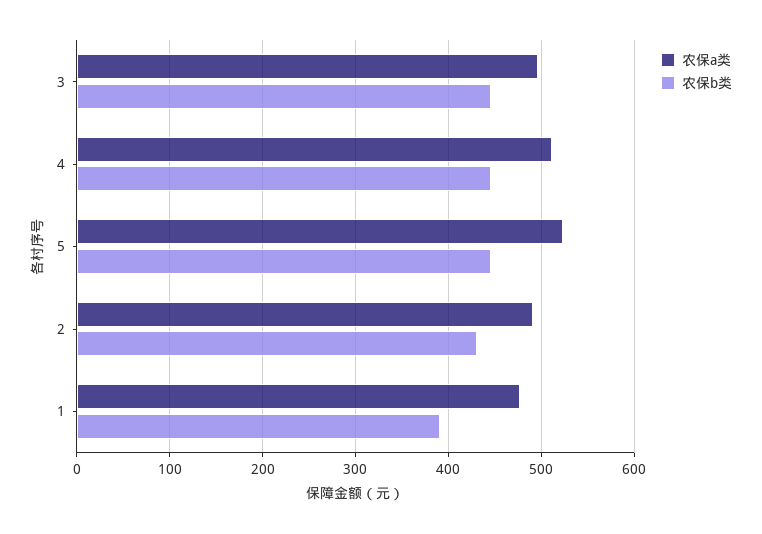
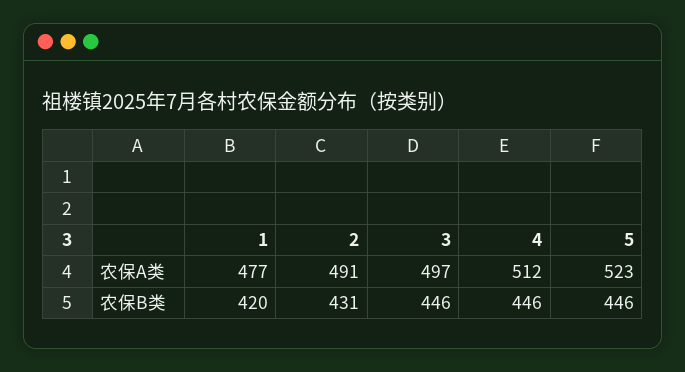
农保b类, 1: 390 -> 420

